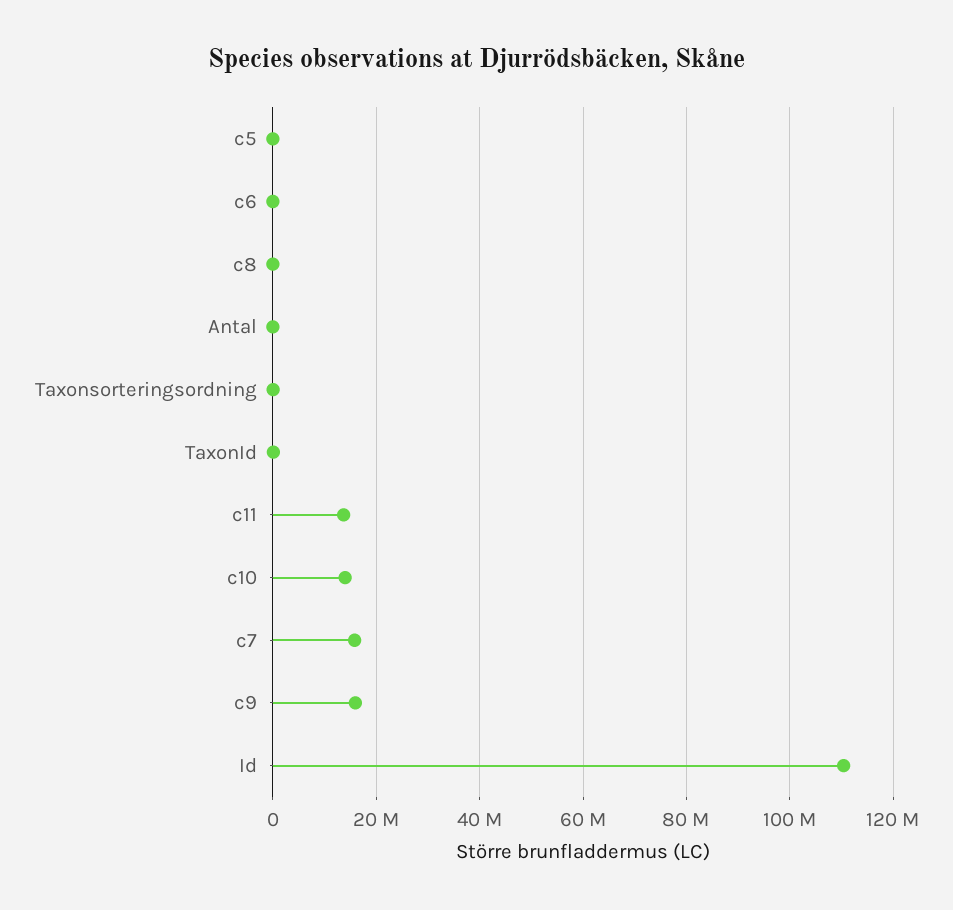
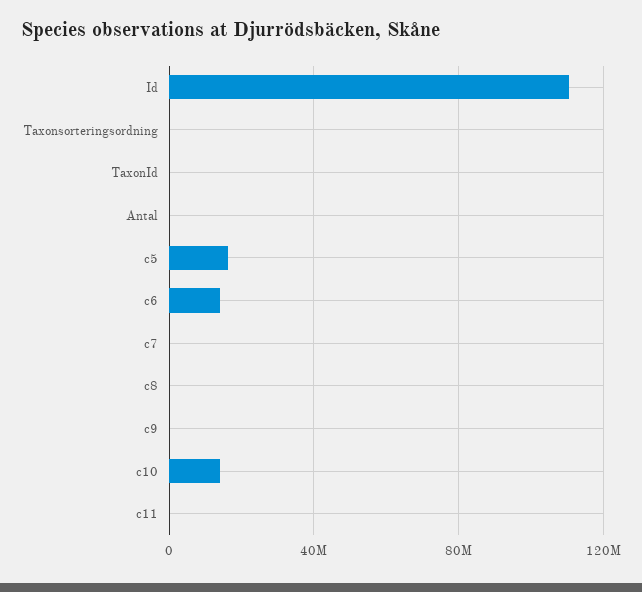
c5: 0 -> 15000000
c6: 0 -> 15000000
c11: 14000000 -> 0
c7: 16000000 -> 0
c9: 16000000 -> 0

